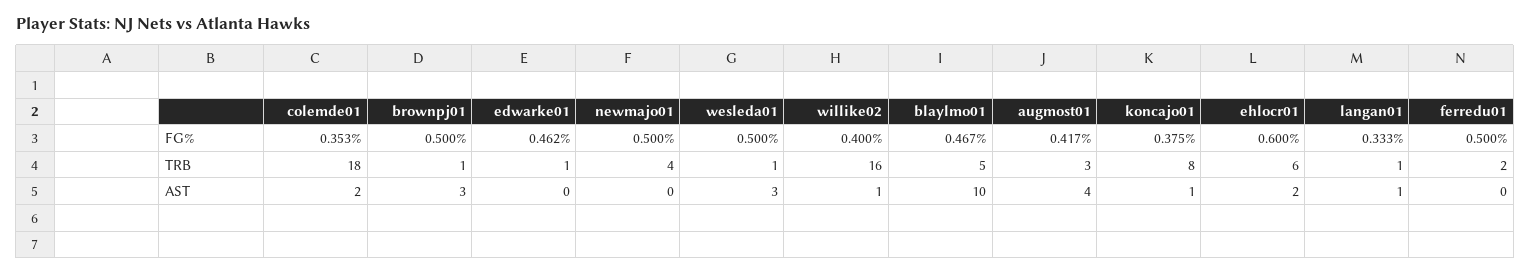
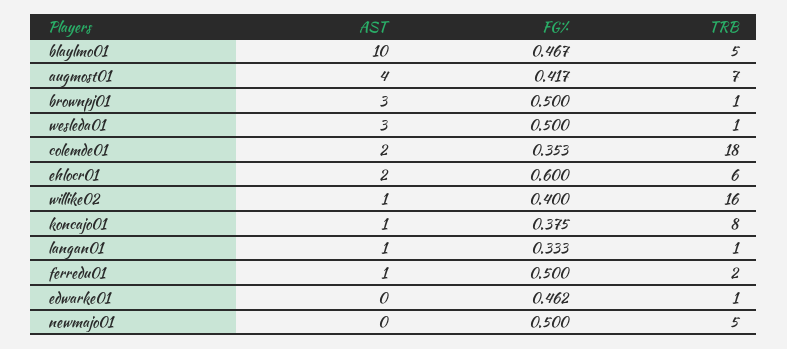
newmajo01, TRB: 4 -> 5
augmost01, TRB: 3 -> 7
ferredu01, AST: 0 -> 1

